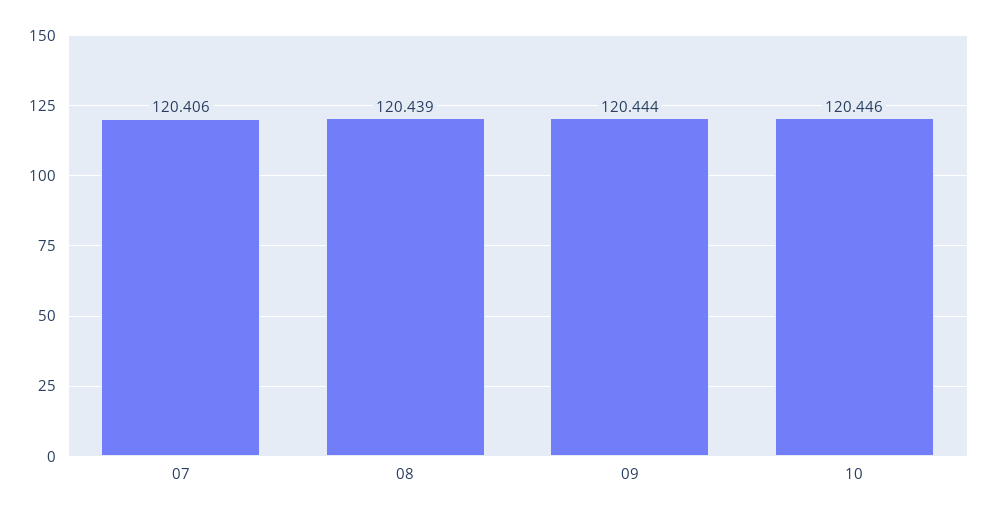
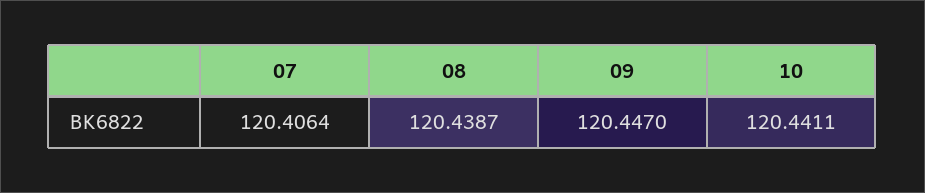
09: 120.444 -> 120.447
10: 120.446 -> 120.4411

